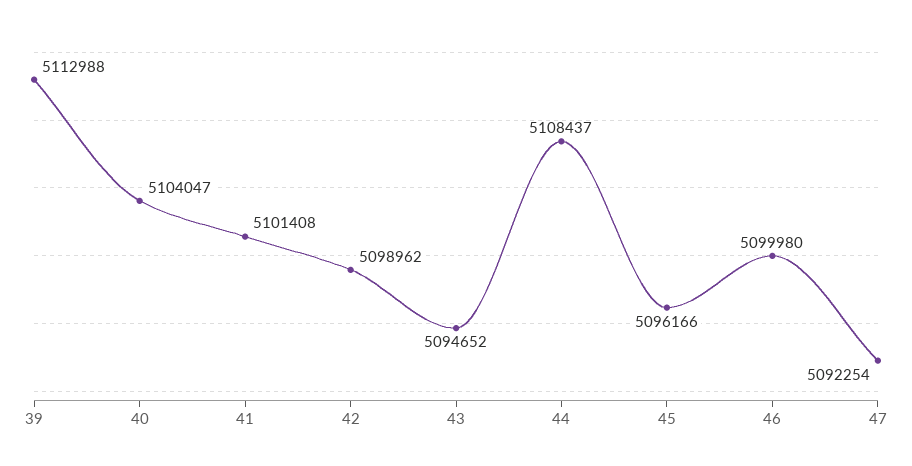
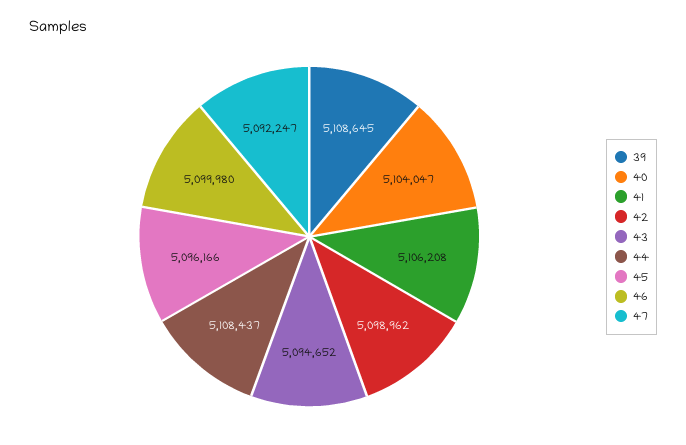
39: 5112988 -> 5108645
41: 5101408 -> 5106208
47: 5092254 -> 5092247

